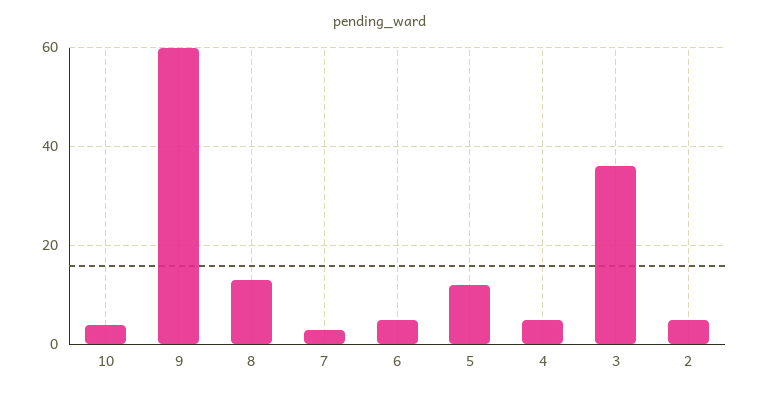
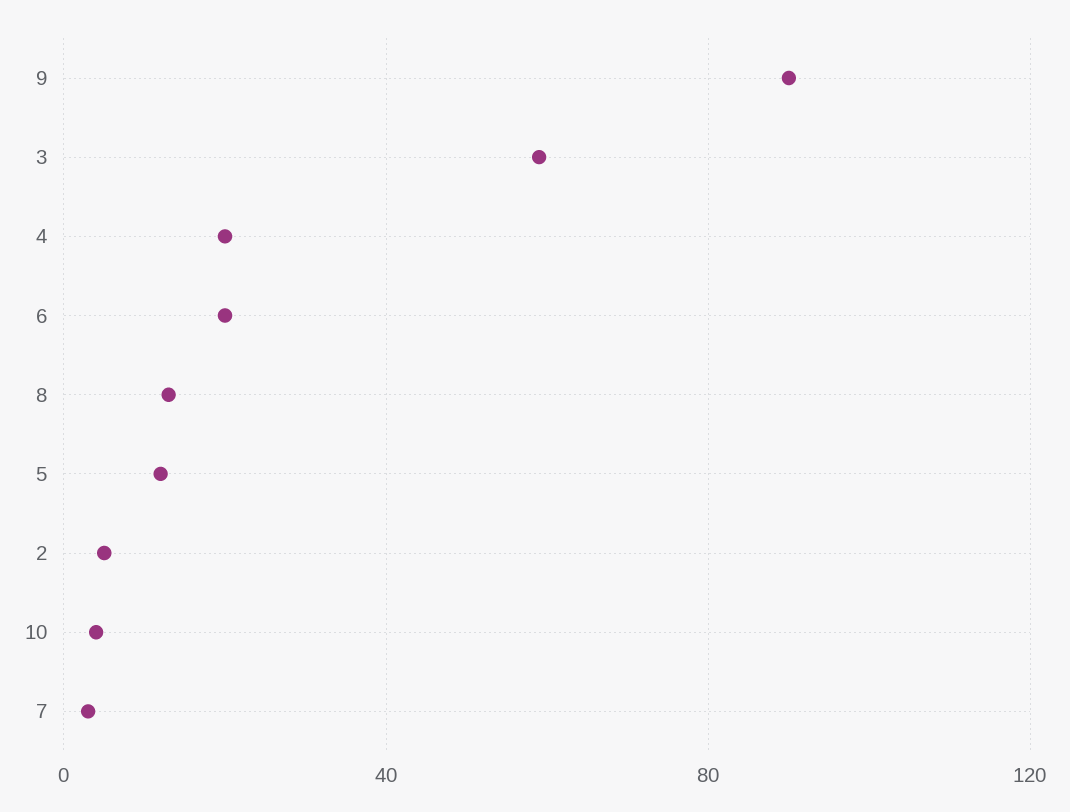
9: 60 -> 90
6: 5 -> 20
4: 5 -> 20
3: 35 -> 60

